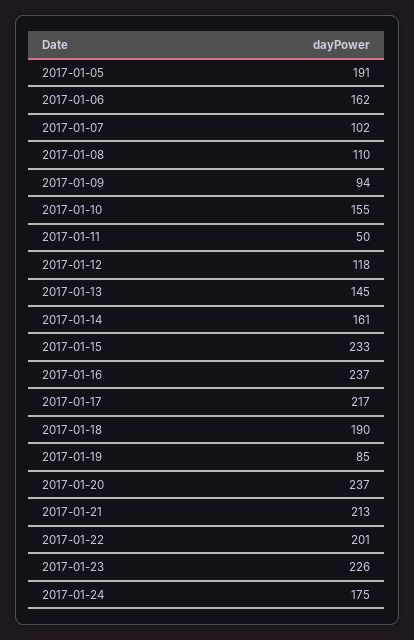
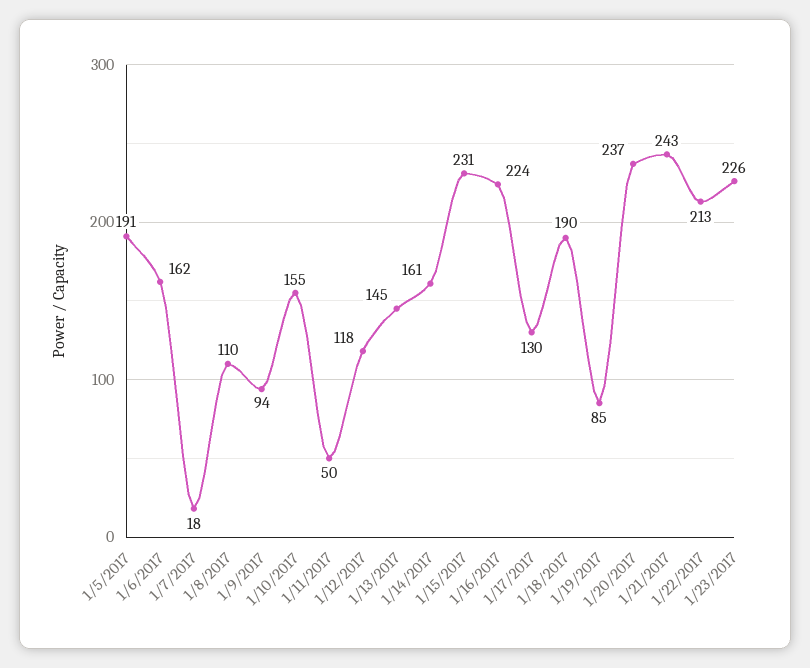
2017-01-07: 102 -> 18
2017-01-15: 233 -> 231
2017-01-16: 237 -> 224
2017-01-17: 217 -> 130
2017-01-21: 213 -> 243
2017-01-22: 201 -> 213
2017-01-24: 175 -> none

